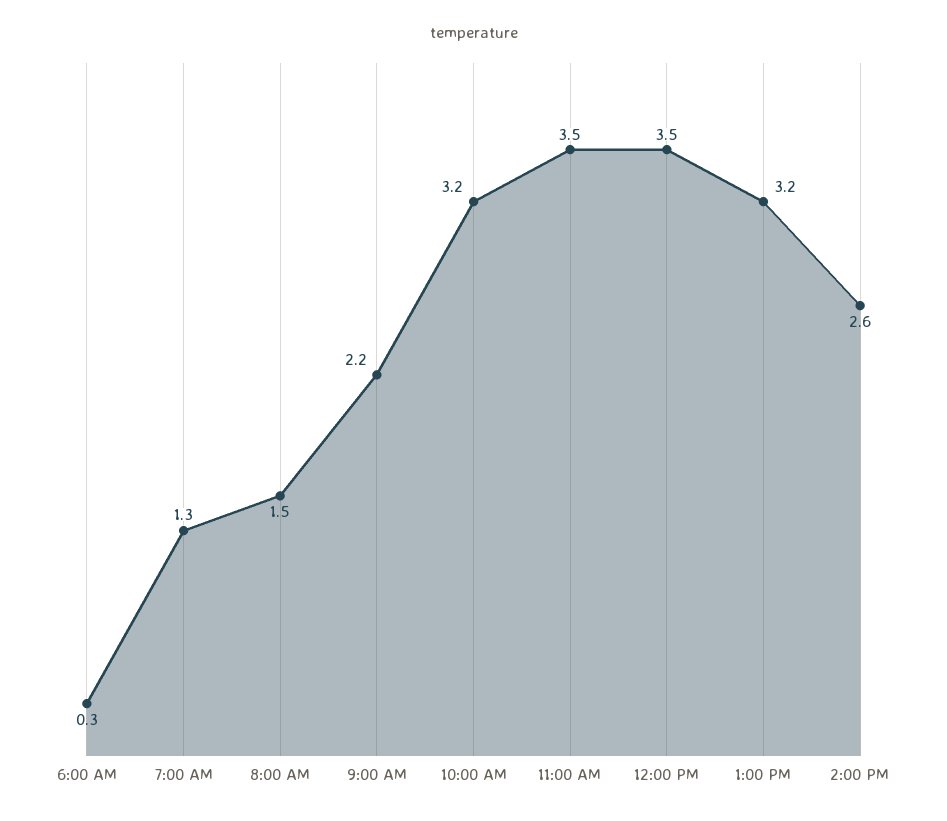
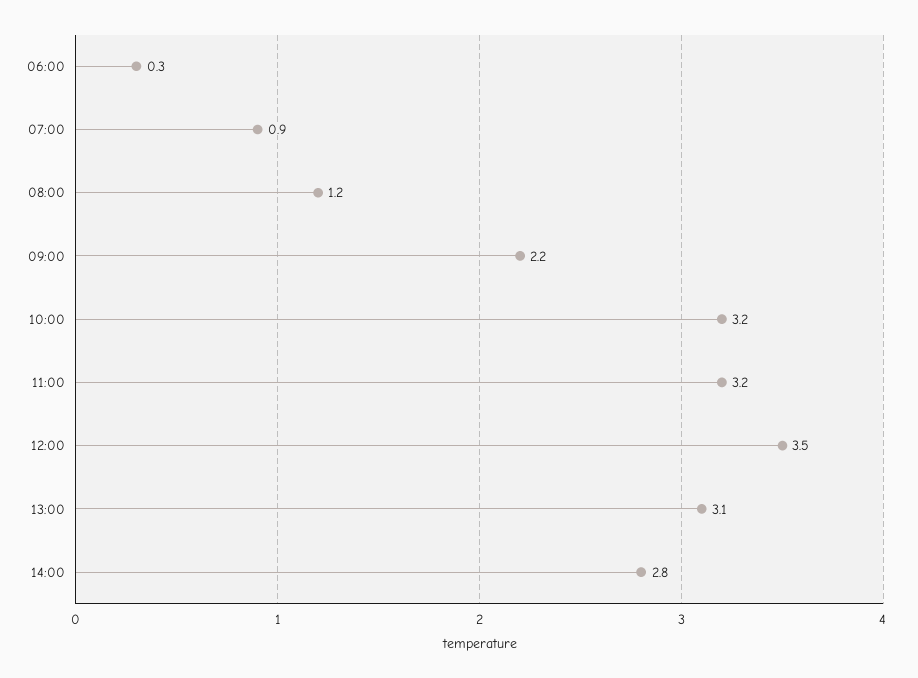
7:00 AM: 1.3 -> 0.9
8:00 AM: 1.5 -> 1.2
11:00 AM: 3.5 -> 3.2
1:00 PM: 3.2 -> 3.1
2:00 PM: 2.6 -> 2.8

